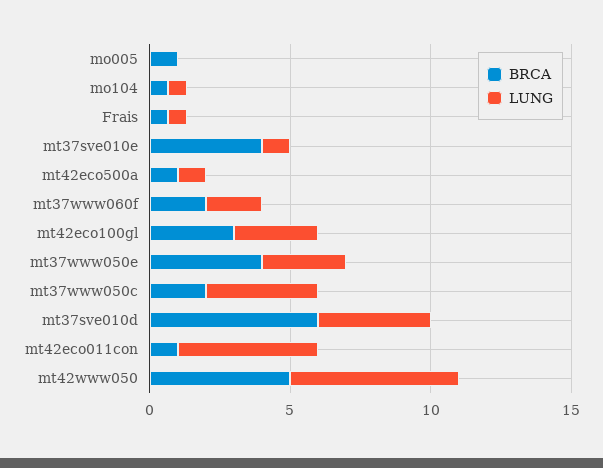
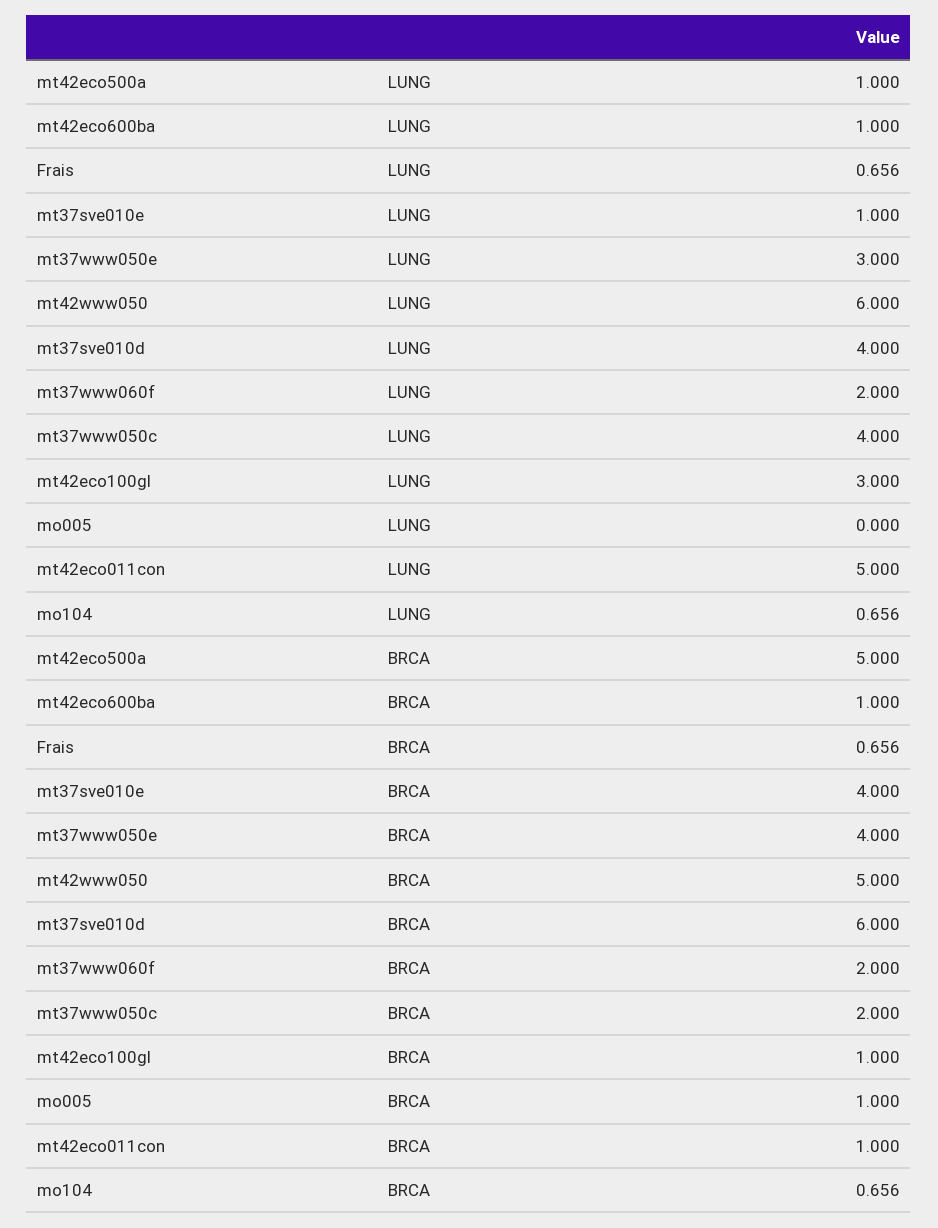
BRCA, mt42eco500a: 1 -> 5
BRCA, mt42eco100gl: 3 -> 1
LUNG, mt42eco600ba: none -> 1
BRCA, mt42eco600ba: none -> 1

